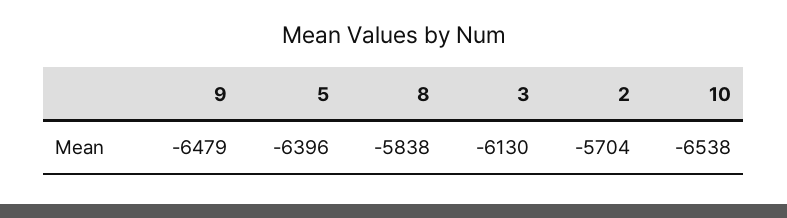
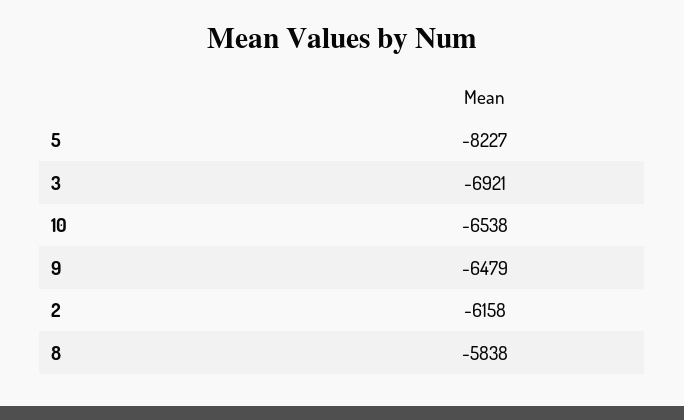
5: -6396 -> -8227
3: -6130 -> -6921
2: -5704 -> -6158

